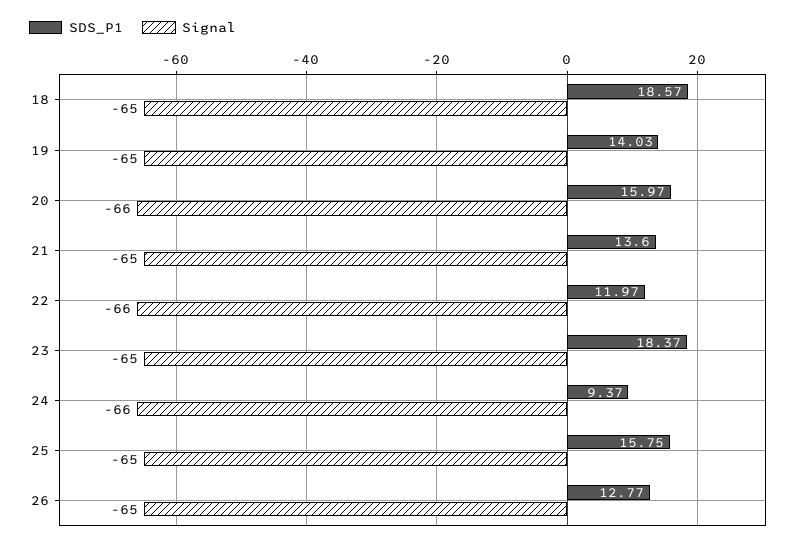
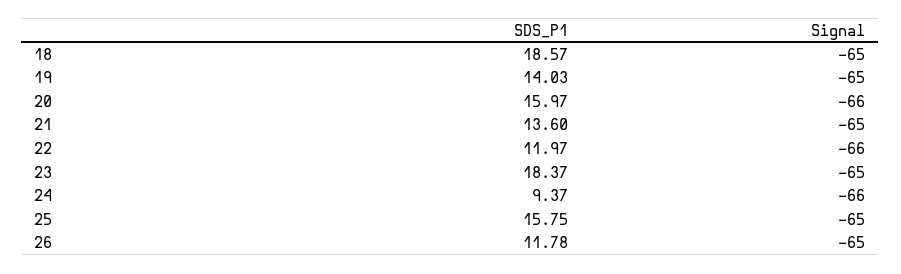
SDS_P1, 26: 12.77 -> 11.78

